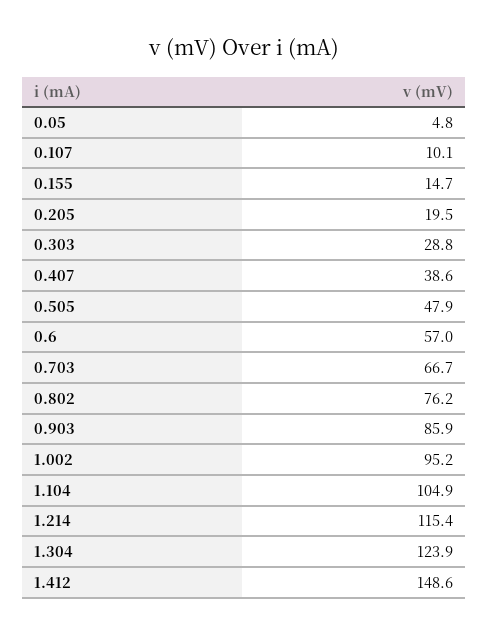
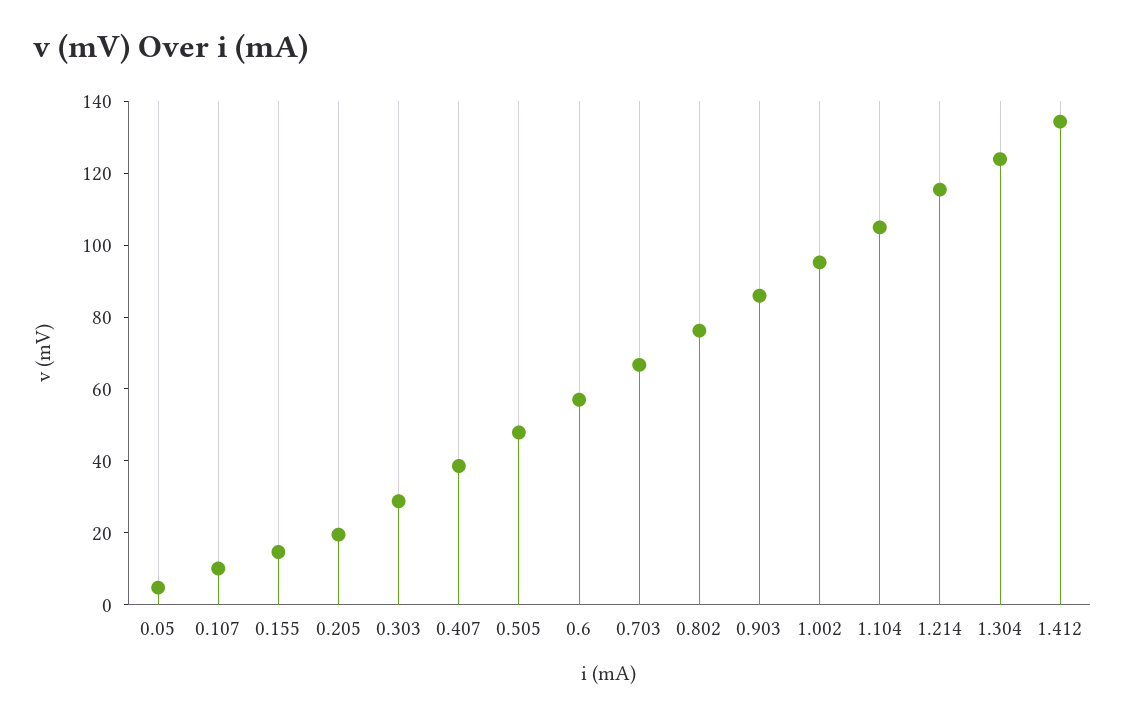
1.412: 148.6 -> 135

